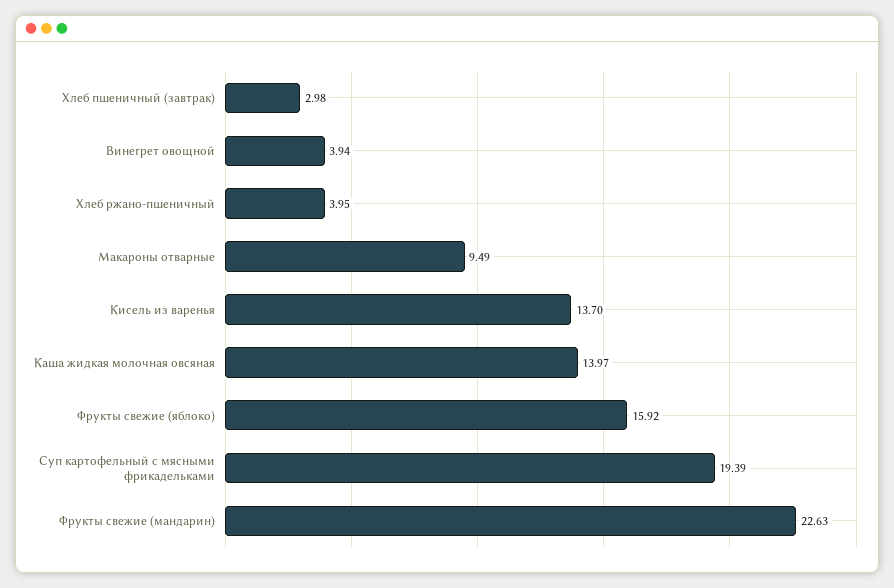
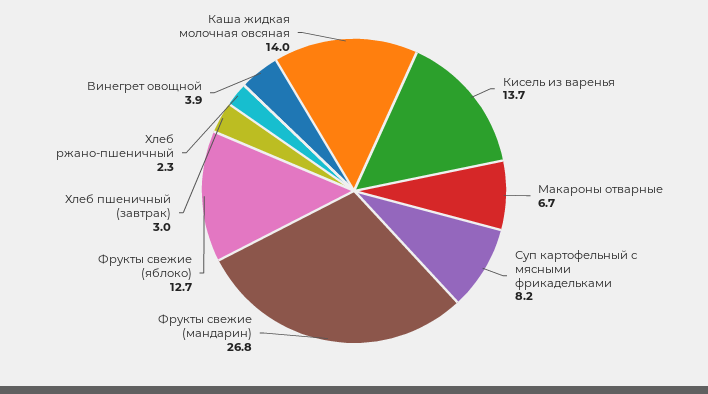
Хлеб ржано-пшеничный: 3.95 -> 2.3
Макароны отварные: 9.49 -> 6.7
Фрукты свежие (яблоко): 15.92 -> 12.7
Суп картофельный с мясными фрикадельками: 19.39 -> 8.2
Фрукты свежие (мандарин): 22.63 -> 26.8

